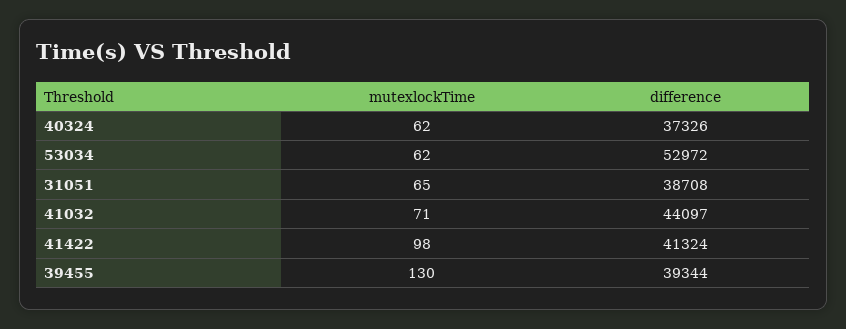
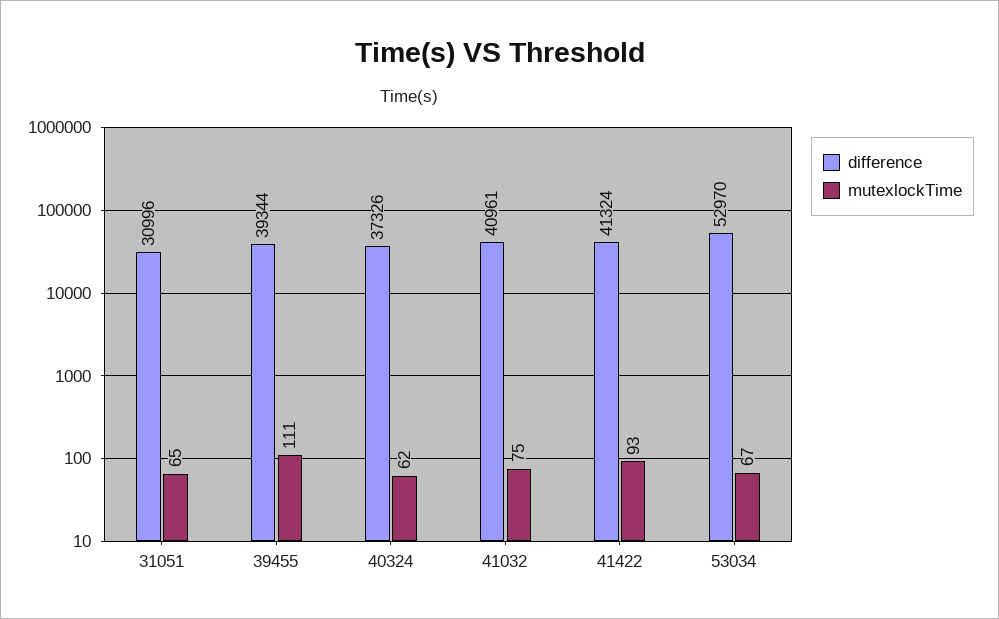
mutexlockTime, 53034: 62 -> 67
difference, 53034: 52972 -> 52970
difference, 31051: 38708 -> 30996
mutexlockTime, 41032: 71 -> 75
difference, 41032: 44097 -> 40961
mutexlockTime, 41422: 98 -> 93
mutexlockTime, 39455: 130 -> 111

